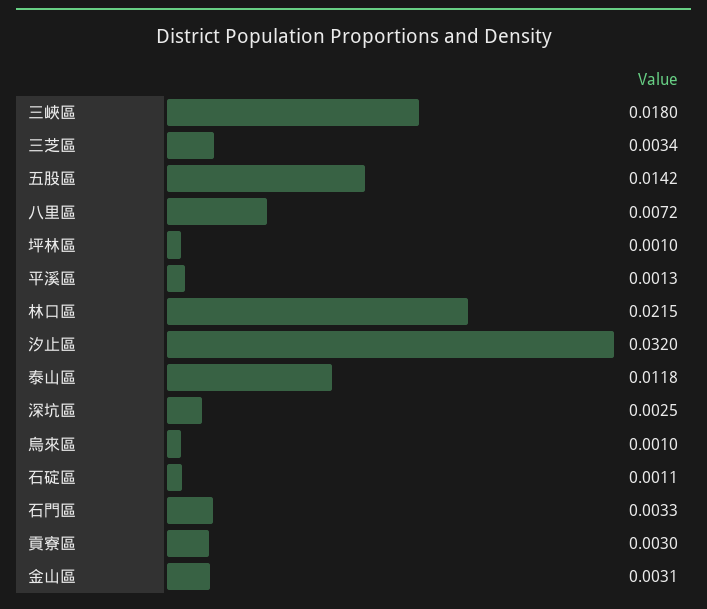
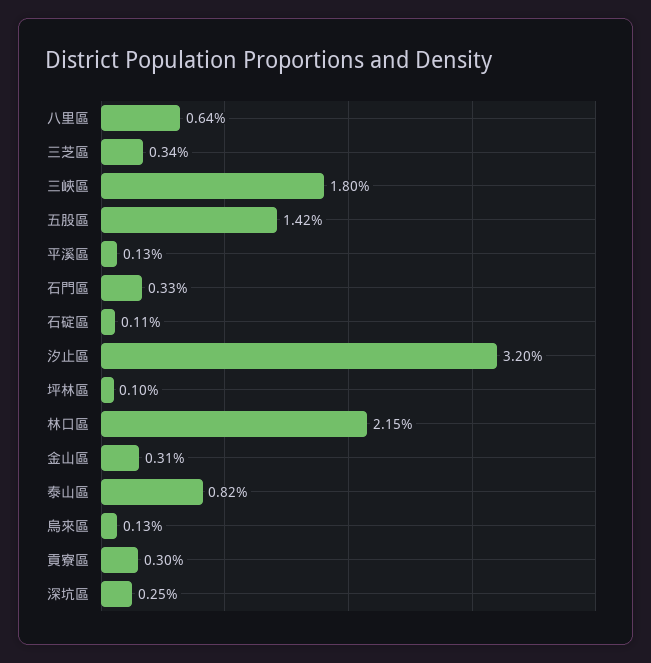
八里區: 0.0072 -> 0.0064
泰山區: 0.0118 -> 0.0082
烏來區: 0.001 -> 0.0013

